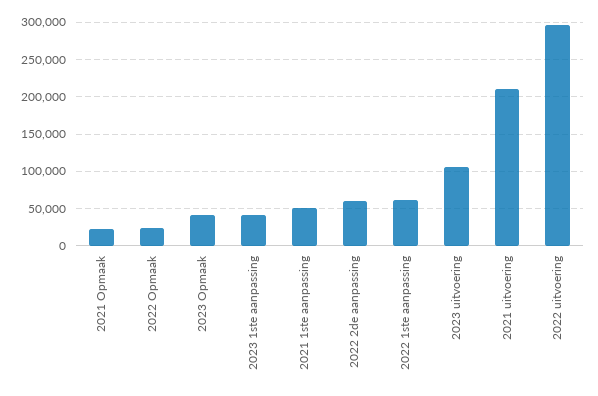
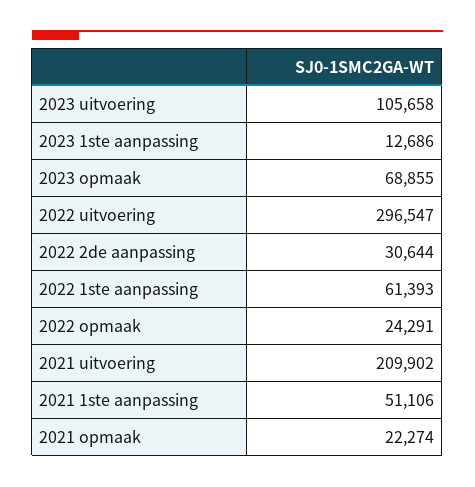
2023 Opmaak: 40000 -> 68855
2023 1ste aanpassing: 40000 -> 12686
2022 2de aanpassing: 60000 -> 30644

